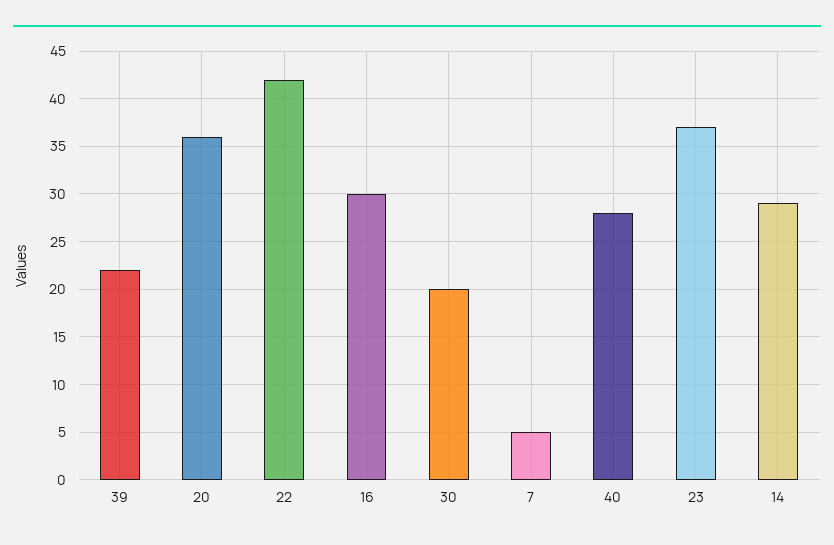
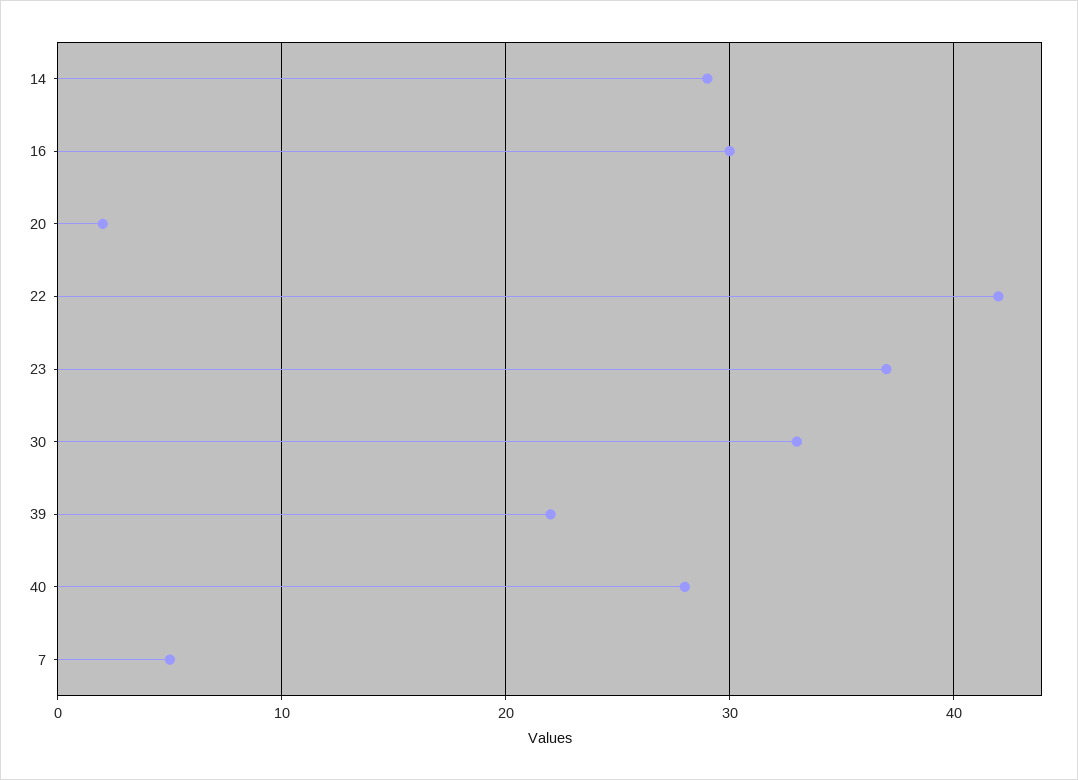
20: 36 -> 2
30: 20 -> 33

